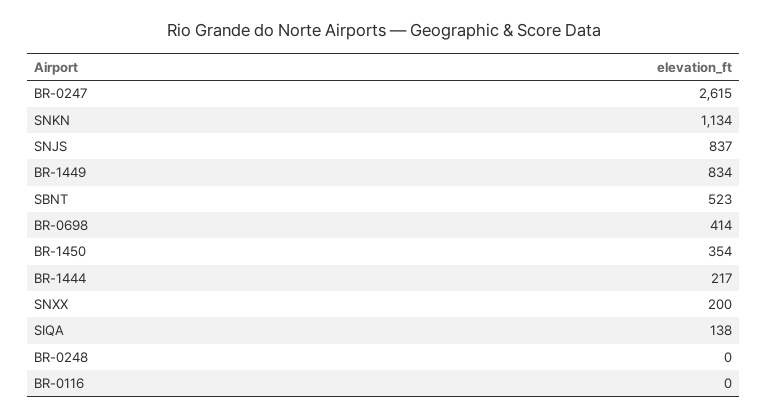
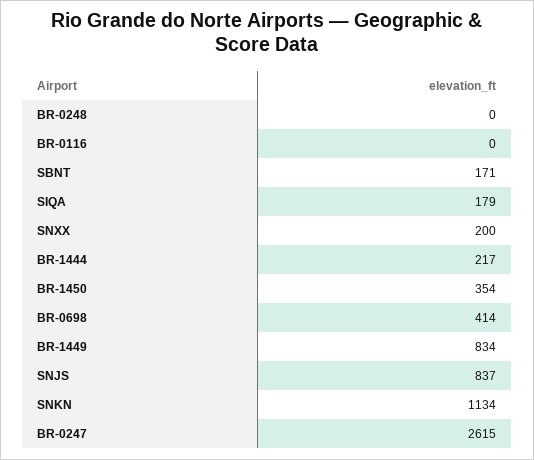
SBNT: 523 -> 171
SIQA: 138 -> 179

